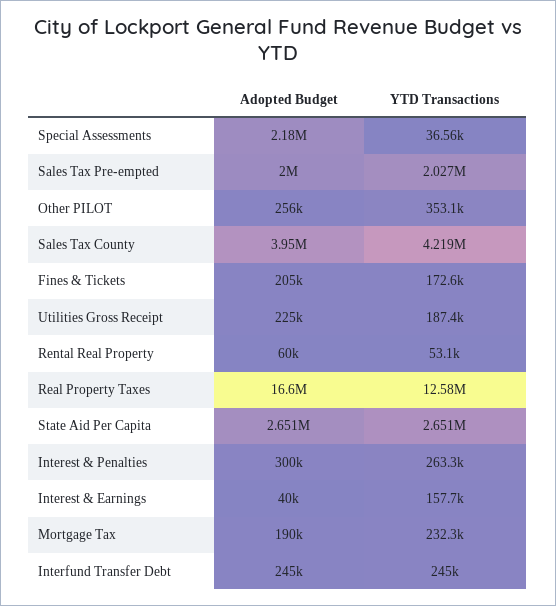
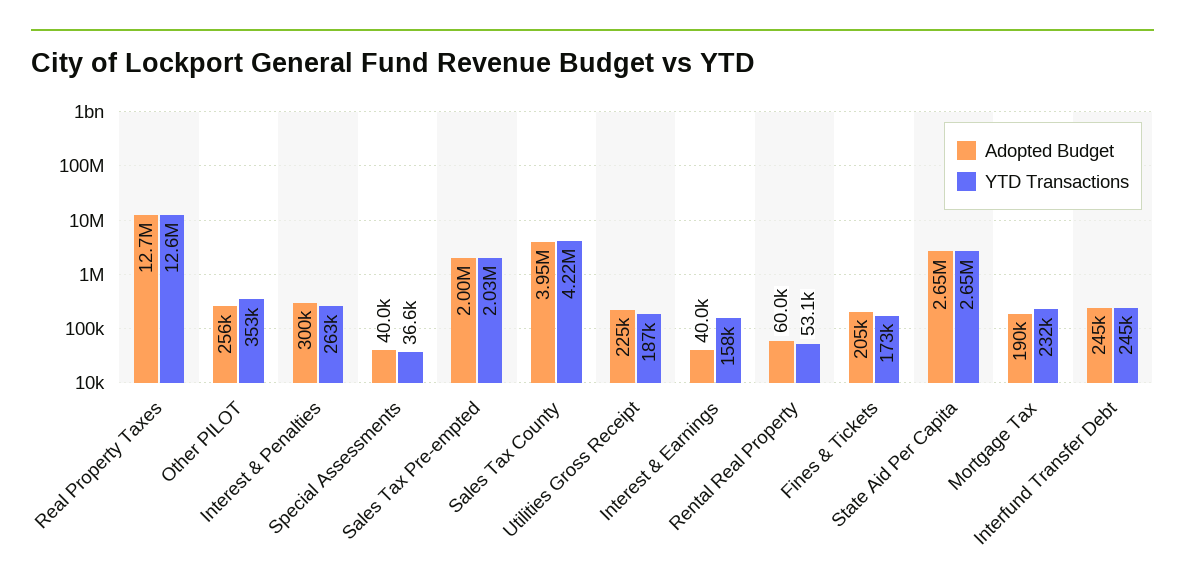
Adopted Budget, Special Assessments: 2180000 -> 40000
Adopted Budget, Real Property Taxes: 16600000 -> 12700000

